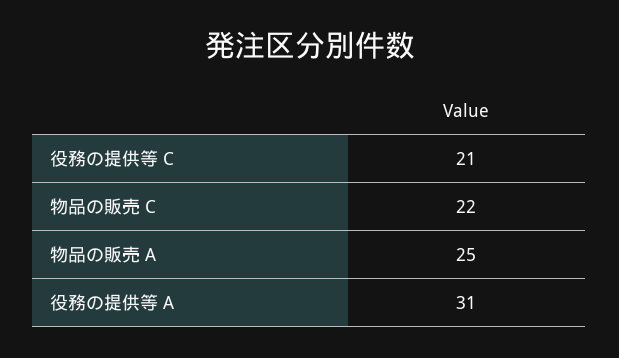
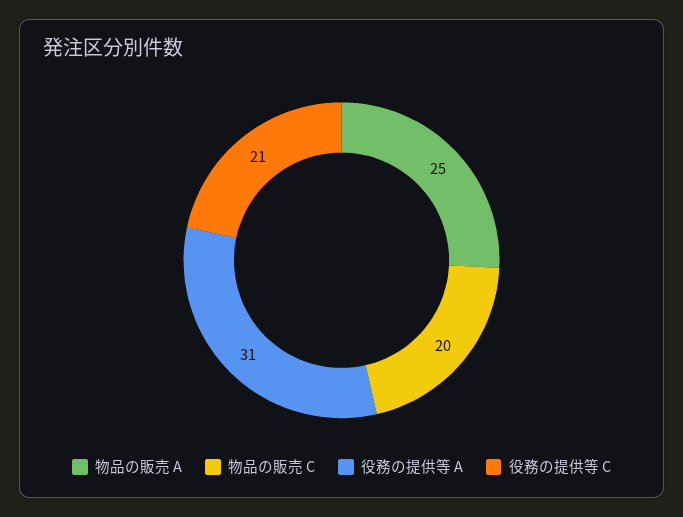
物品の販売 C: 22 -> 20

